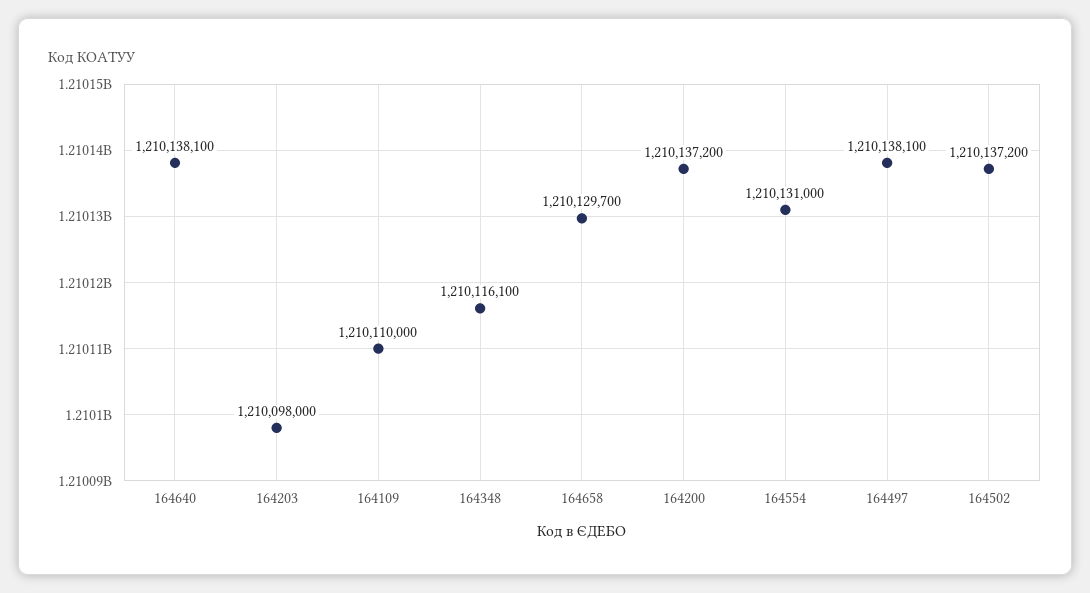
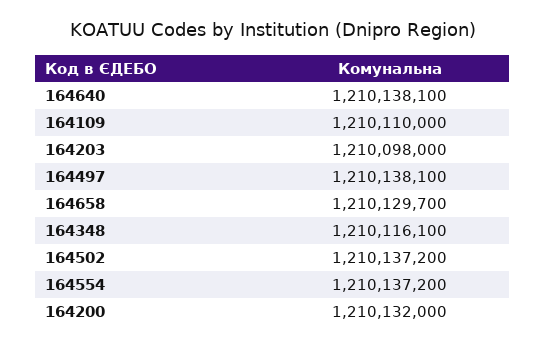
164200: 1210137200 -> 1210132000
164554: 1210131000 -> 1210137200

